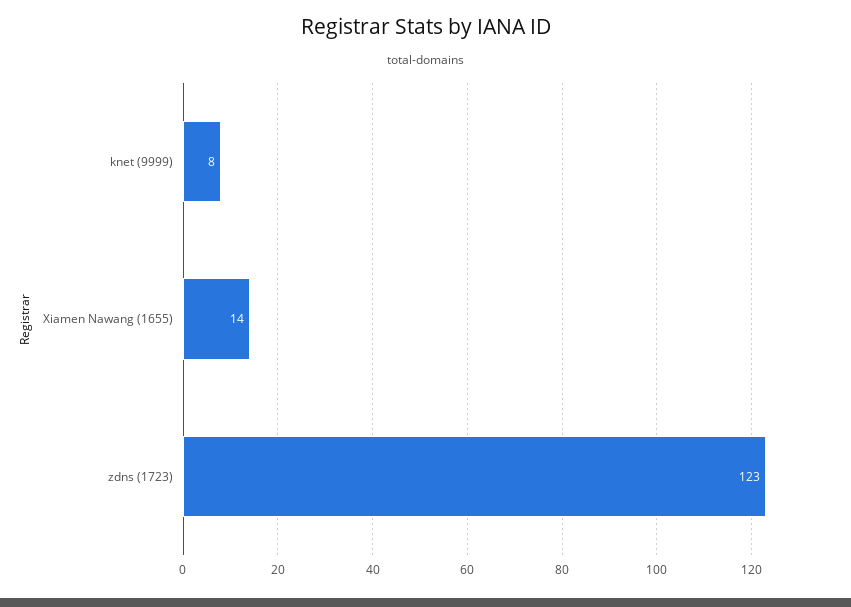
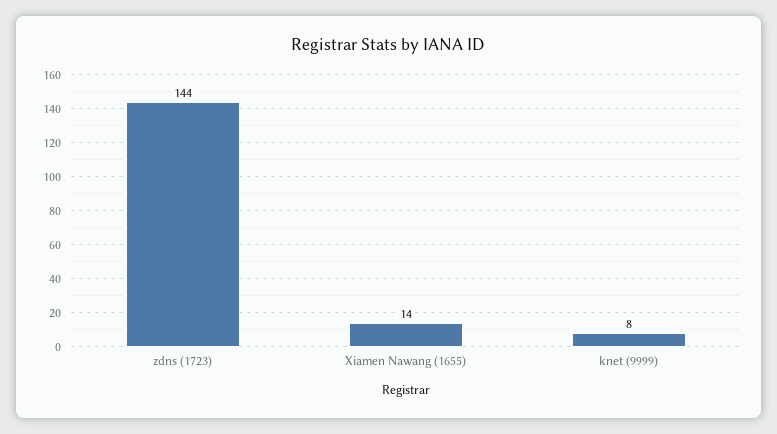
zdns (1723): 123 -> 144

